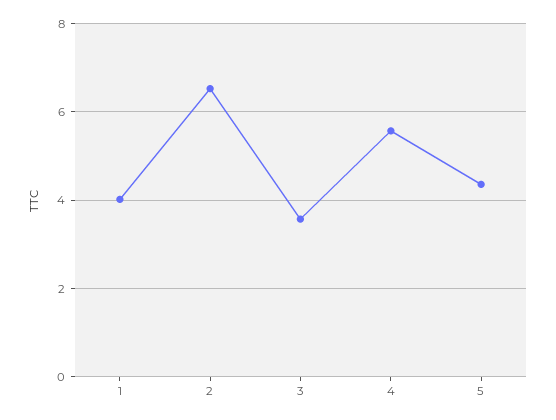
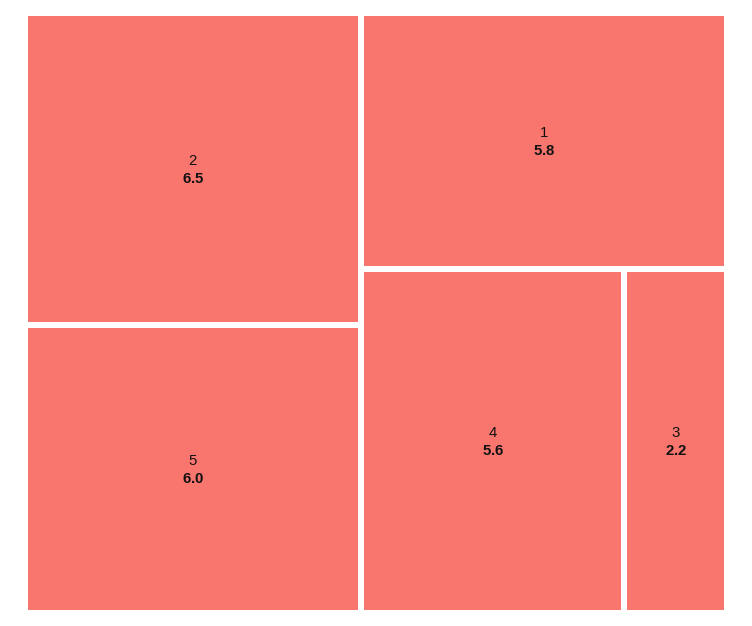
1: 4 -> 5.8
3: 3.6 -> 2.2
5: 4.4 -> 6

